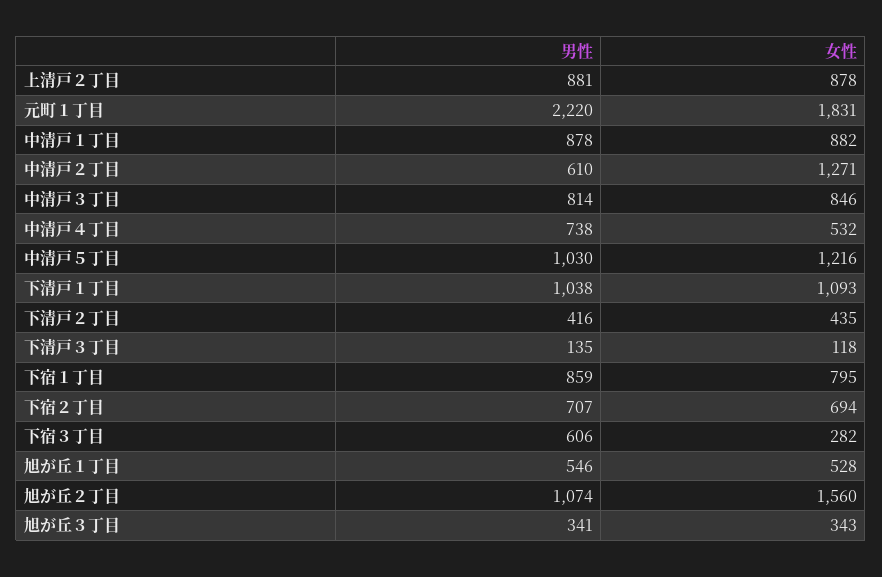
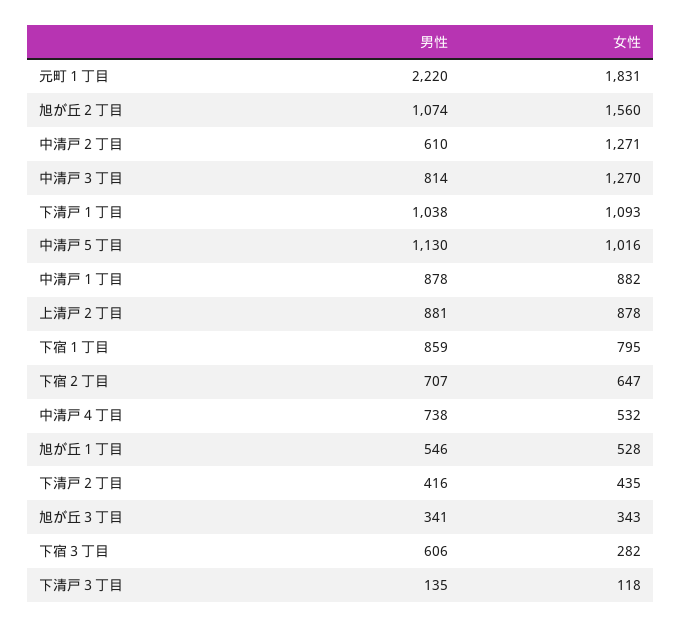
女性, 中清戸３丁目: 846 -> 1270
男性, 中清戸５丁目: 1030 -> 1130
女性, 中清戸５丁目: 1216 -> 1016
女性, 下宿２丁目: 694 -> 647

